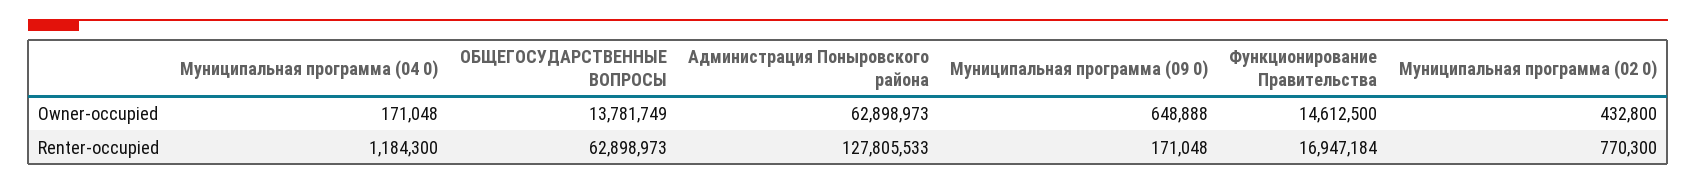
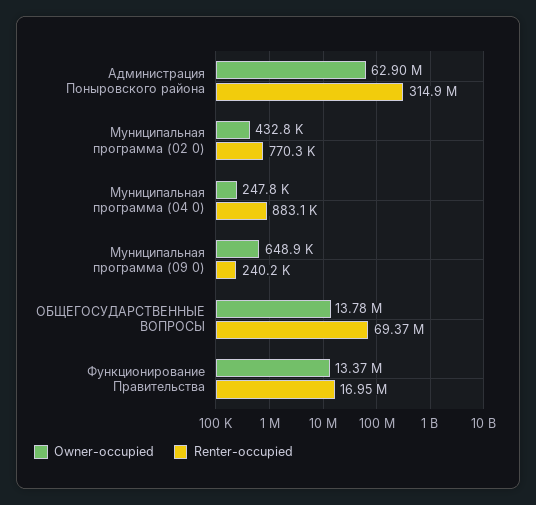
Owner-occupied, Муниципальная программа (04 0): 171048 -> 247800
Owner-occupied, Функционирование Правительства: 14612500 -> 13370000
Renter-occupied, Муниципальная программа (04 0): 1184300 -> 883100
Renter-occupied, ОБЩЕГОСУДАРСТВЕННЫЕ ВОПРОСЫ: 62898973 -> 69370000
Renter-occupied, Администрация Поныровского района: 127805533 -> 314900000
Renter-occupied, Муниципальная программа (09 0): 171048 -> 240200

